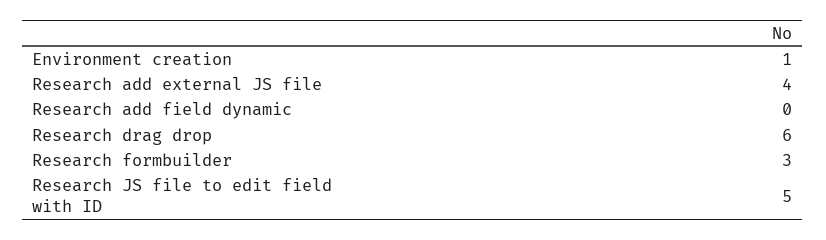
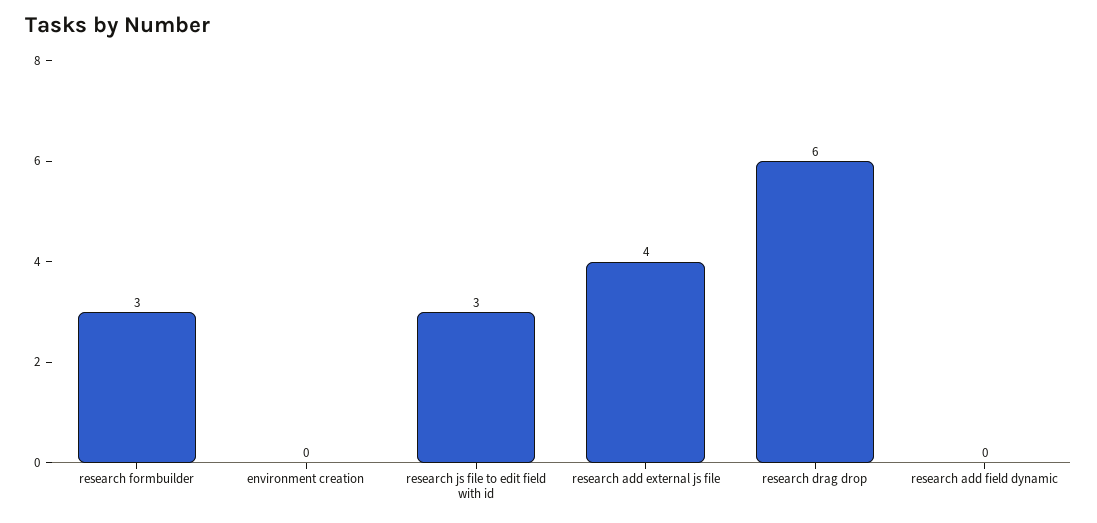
Environment creation: 1 -> 0
Research JS file to edit field with ID: 5 -> 3

